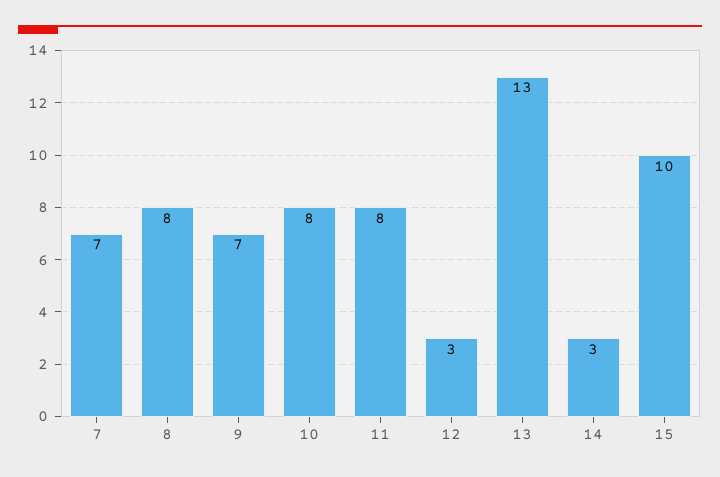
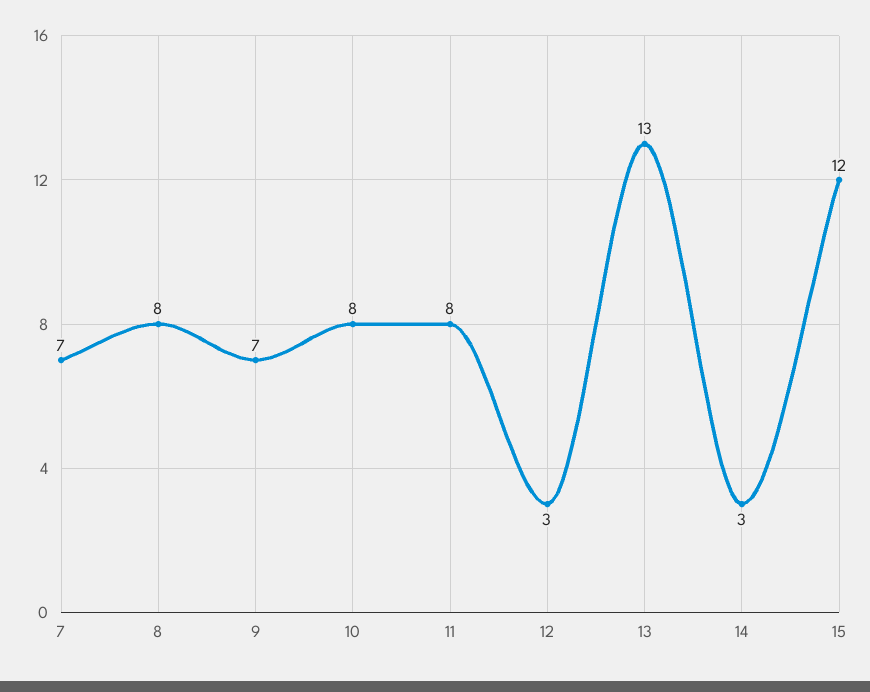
15: 10 -> 12

